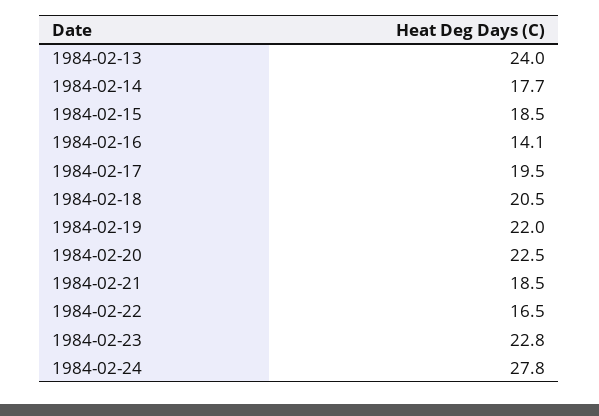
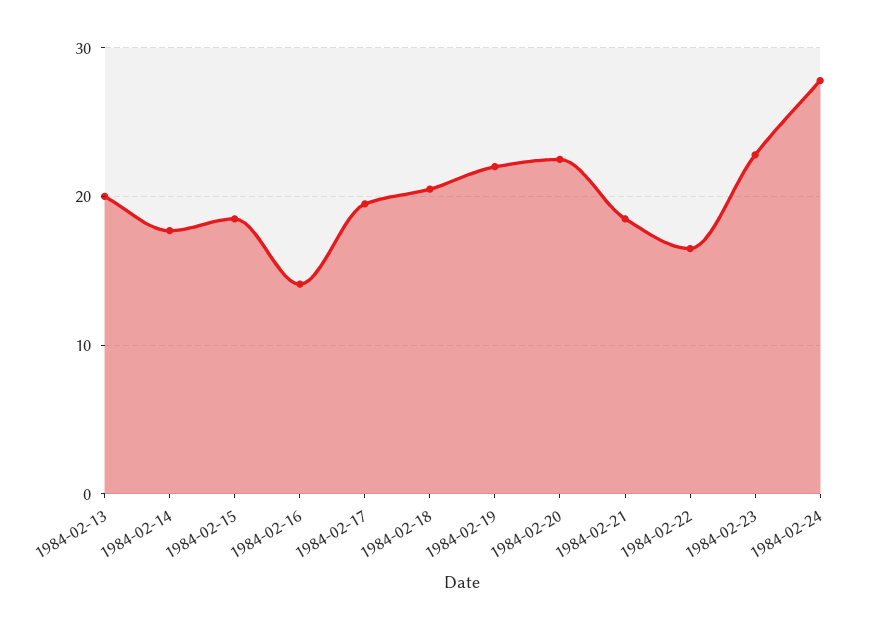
1984-02-13: 24 -> 20

